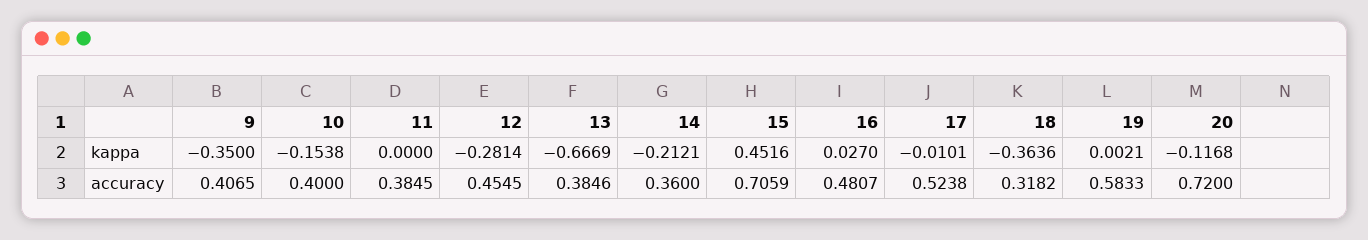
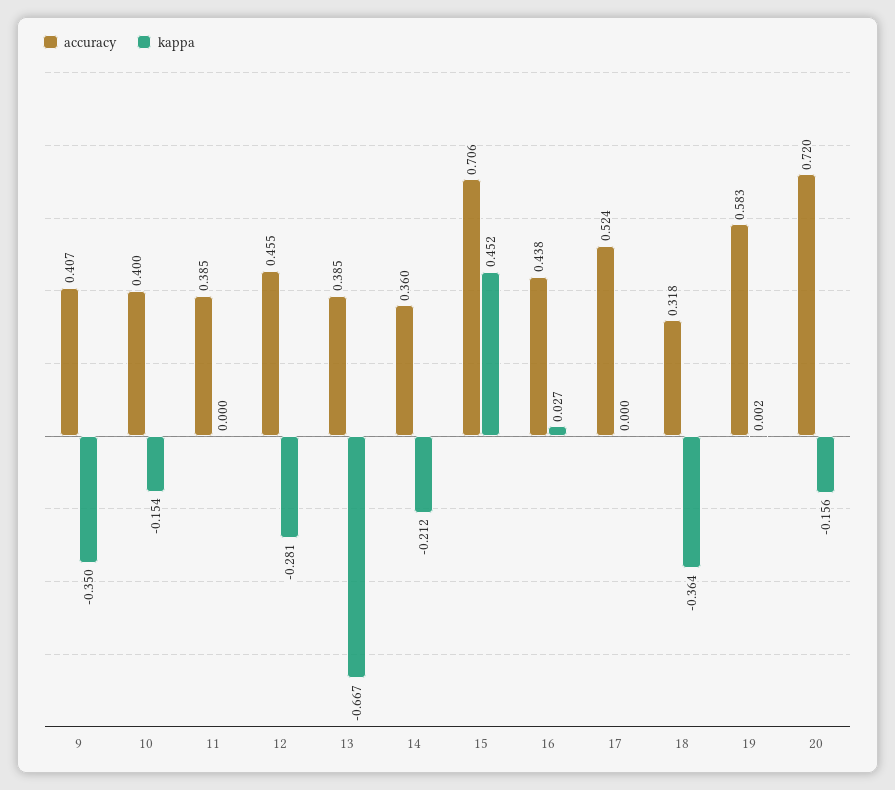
kappa, 17: -0.0101 -> 0
kappa, 20: -0.1168 -> -0.156
accuracy, 16: 0.4807 -> 0.438

